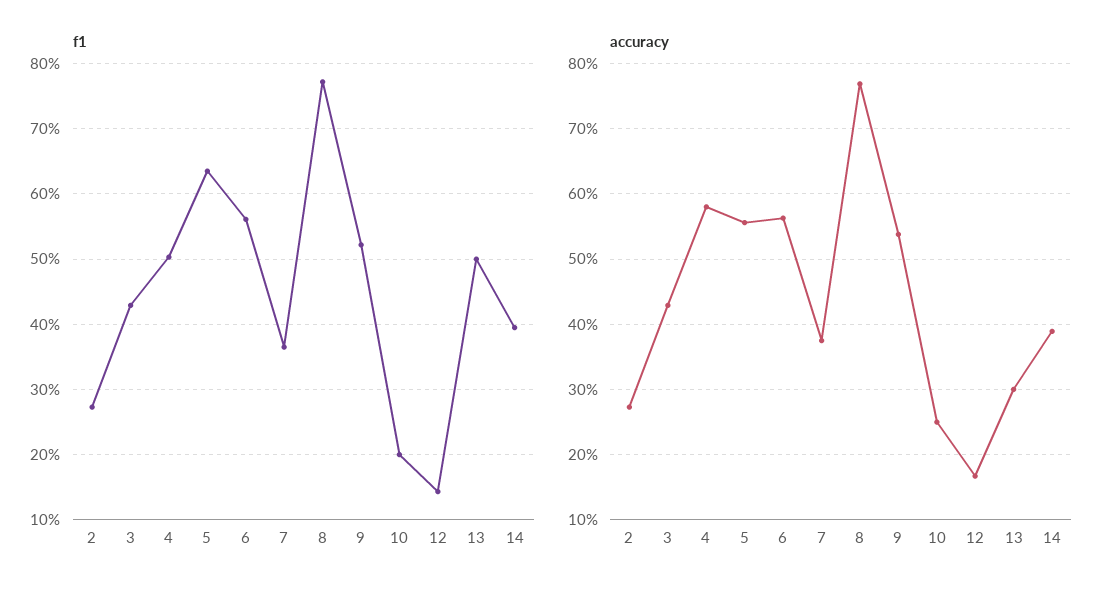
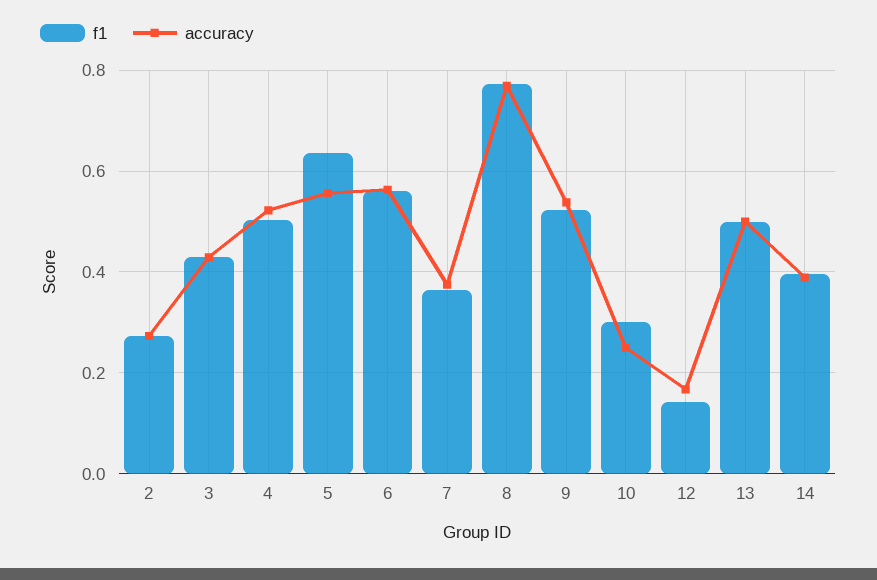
f1, 10: 0.2 -> 0.3
accuracy, 4: 0.58 -> 0.52
accuracy, 13: 0.3 -> 0.5

